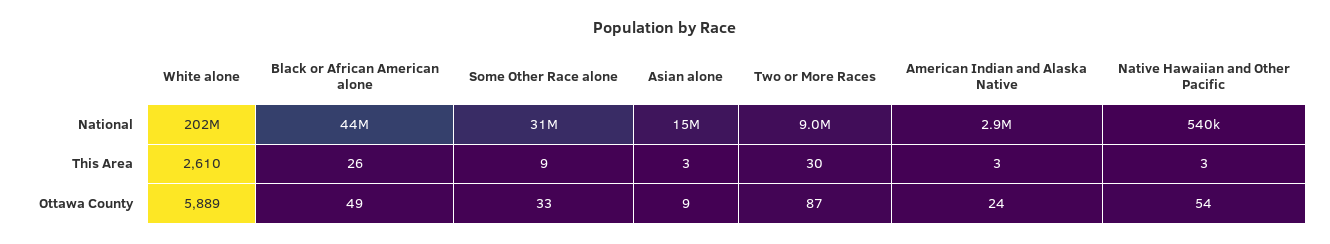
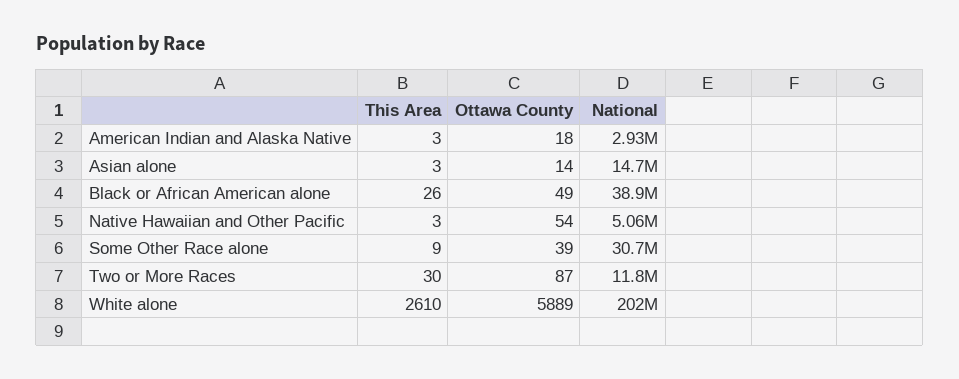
Black or African American alone, National: 44000000 -> 38900000
Two or More Races, National: 9000000 -> 11800000
Native Hawaiian and Other Pacific, National: 540000 -> 5060000
Some Other Race alone, Ottawa County: 33 -> 39
Asian alone, Ottawa County: 9 -> 14
American Indian and Alaska Native, Ottawa County: 24 -> 18

